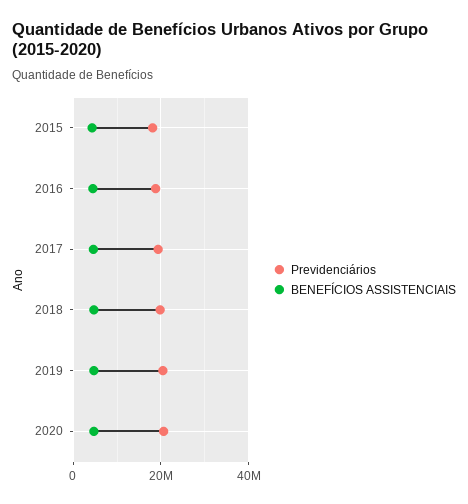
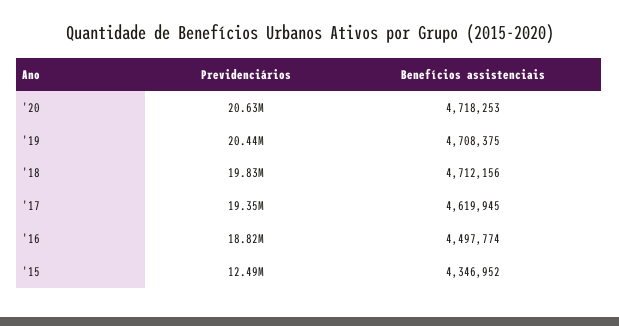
Previdenciários, 2015: 18000000 -> 12490000

